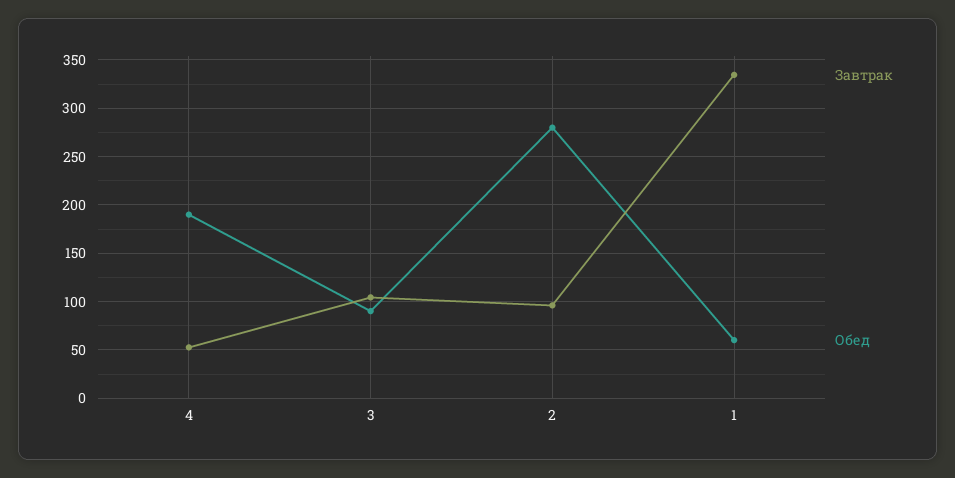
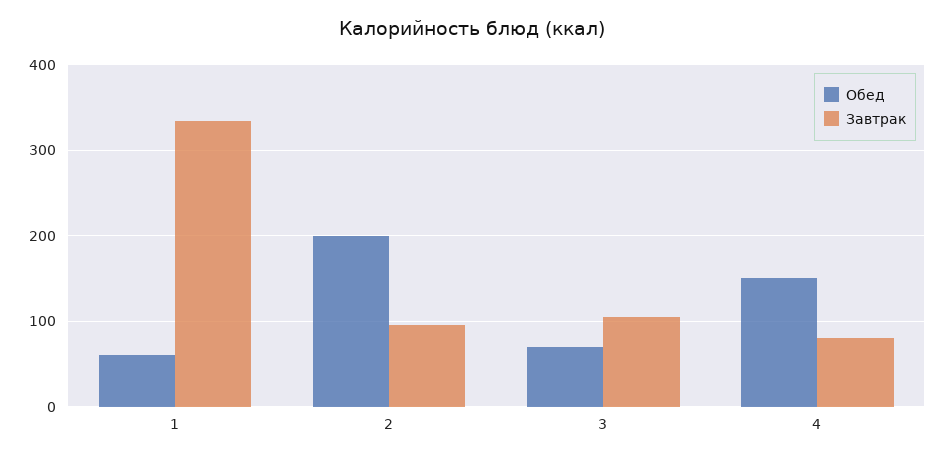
Завтрак, 4: 50 -> 80
Обед, 4: 190 -> 150
Обед, 3: 90 -> 70
Обед, 2: 280 -> 200

